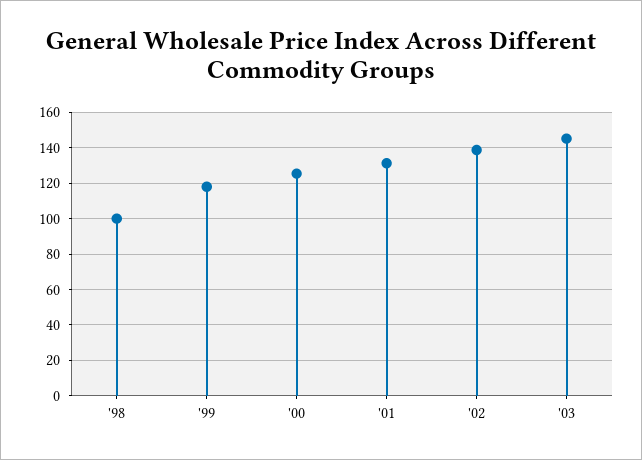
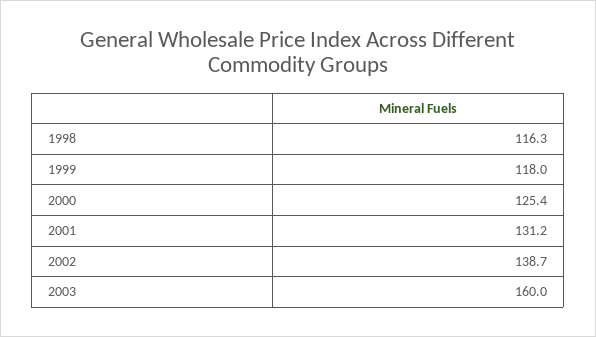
'98: 100 -> 116.3
'03: 145 -> 160

